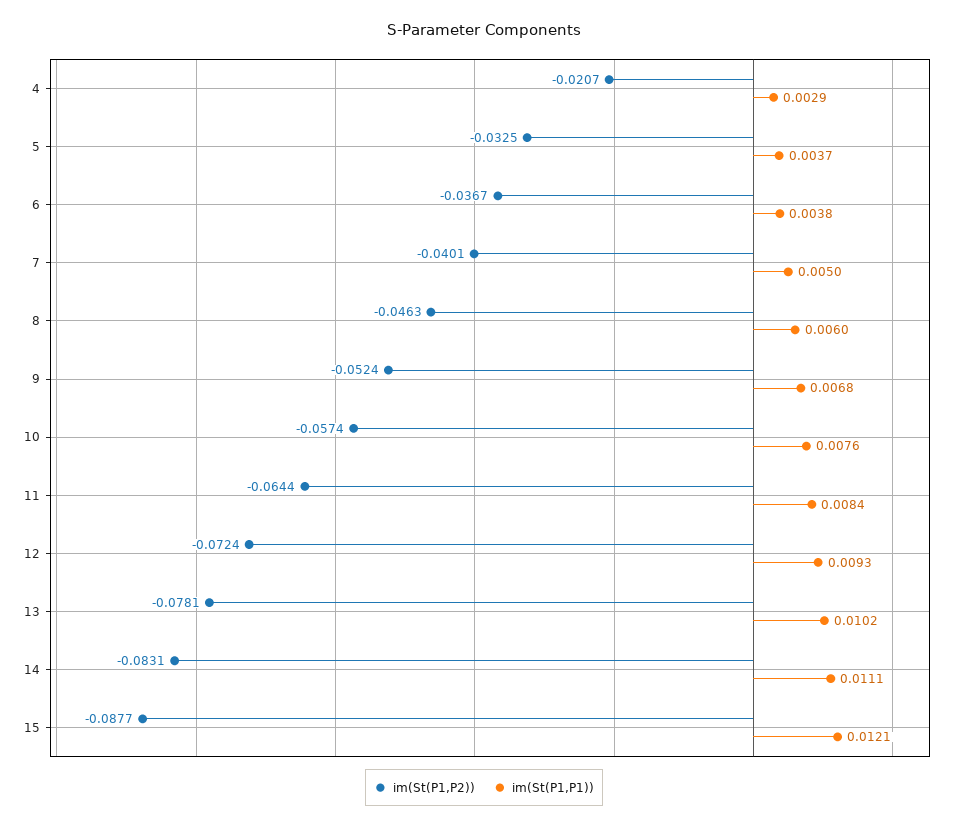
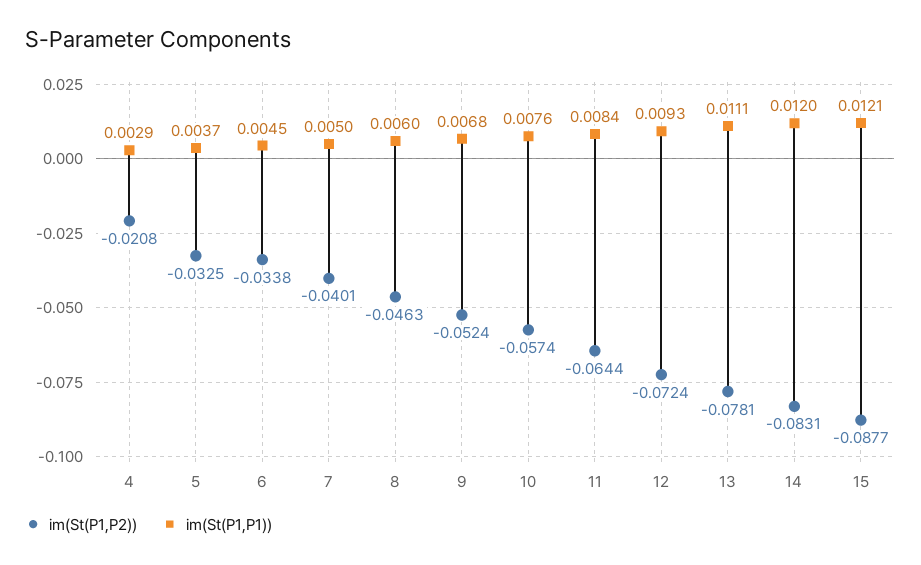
im(St(P1,P2)), 4: -0.0207 -> -0.0208
im(St(P1,P2)), 6: -0.0367 -> -0.0338
im(St(P1,P1)), 6: 0.0038 -> 0.0045
im(St(P1,P1)), 13: 0.0102 -> 0.0111
im(St(P1,P1)), 14: 0.0111 -> 0.012

